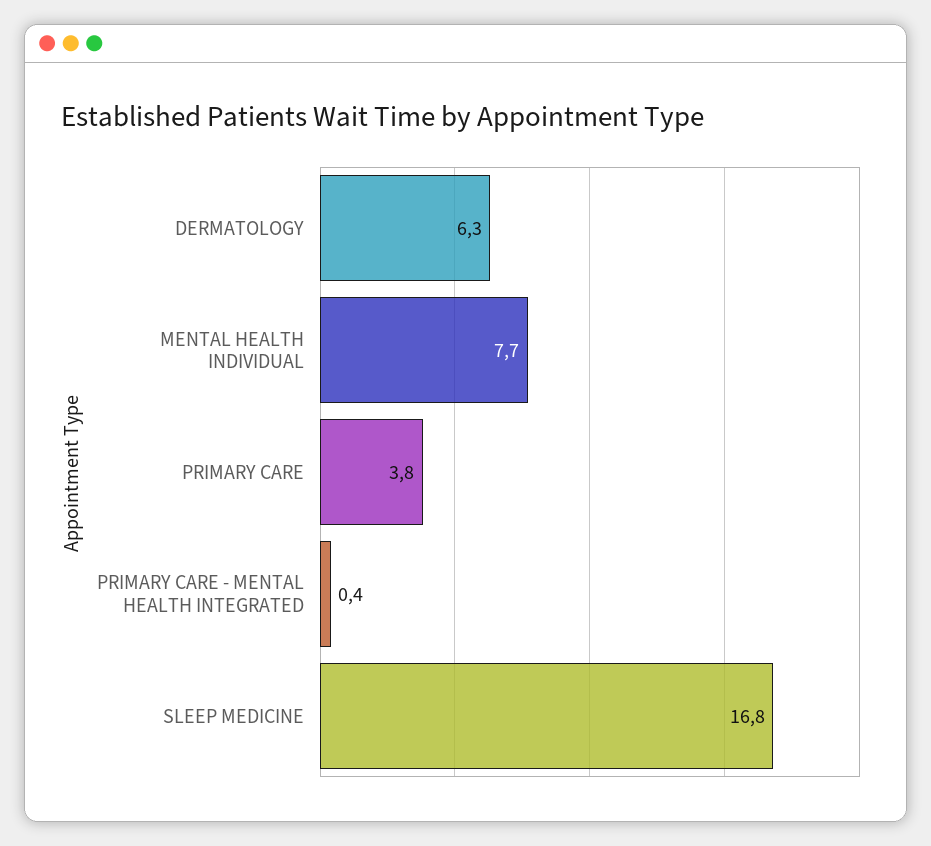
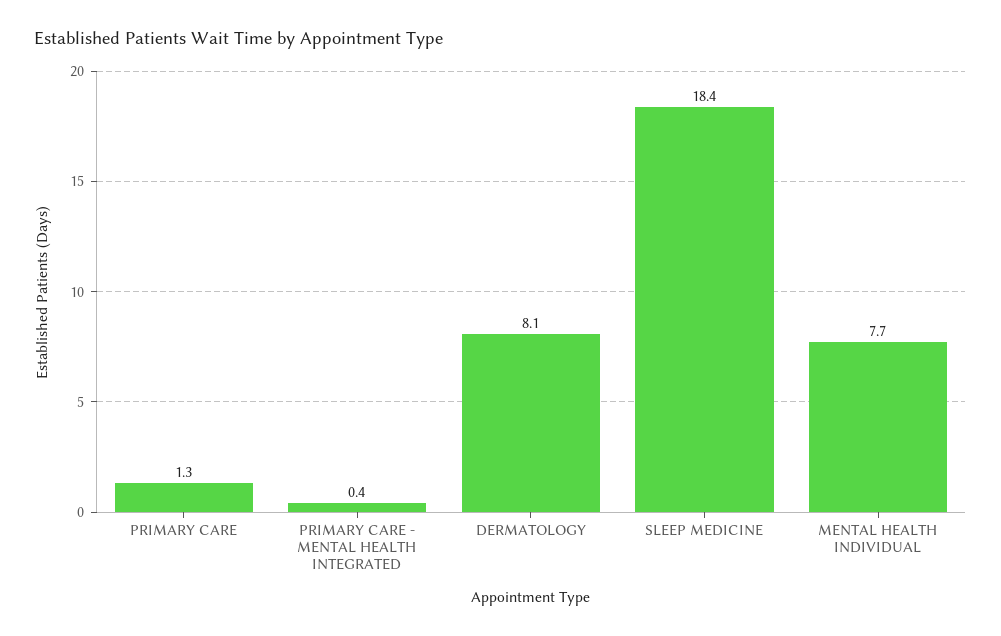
DERMATOLOGY: 6.3 -> 8.1
PRIMARY CARE: 3.8 -> 1.3
SLEEP MEDICINE: 16.8 -> 18.4

